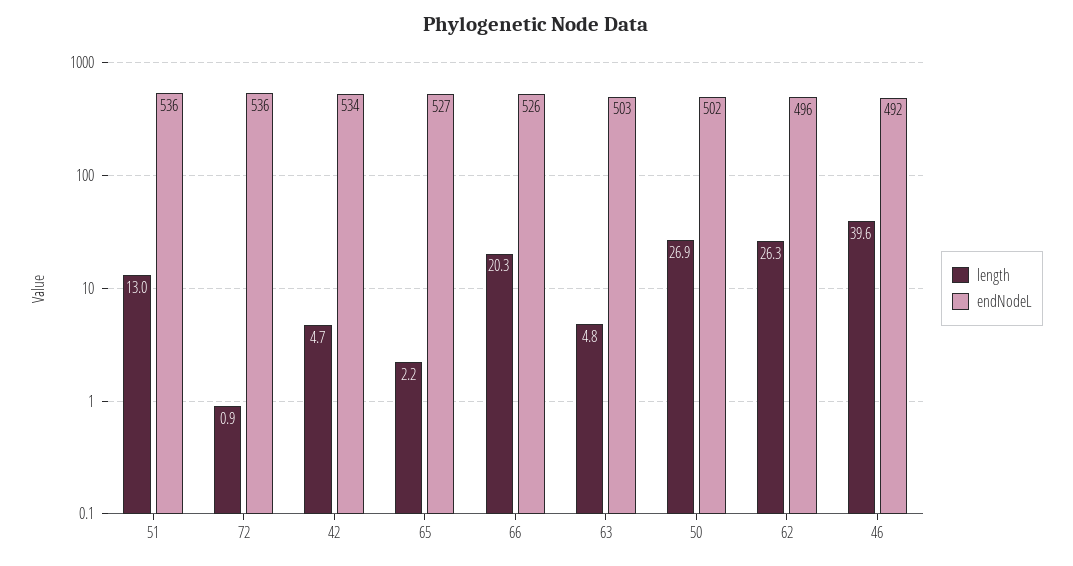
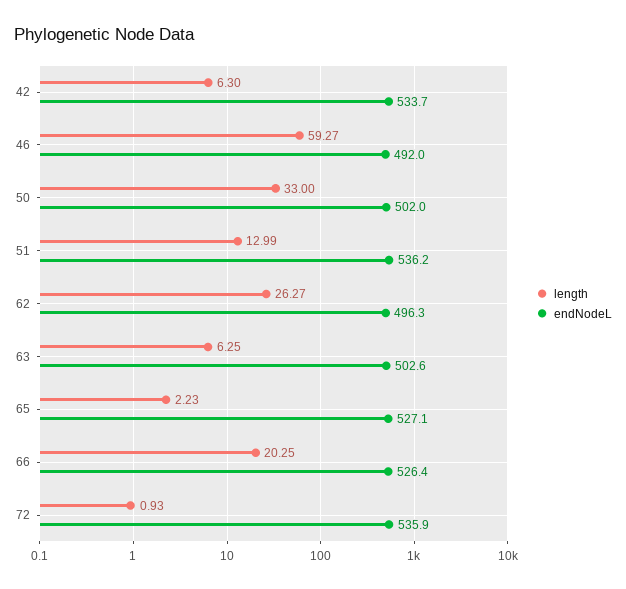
length, 42: 4.7 -> 6.3
length, 63: 4.8 -> 6.25
length, 50: 26.9 -> 33
length, 46: 39.6 -> 59.27

